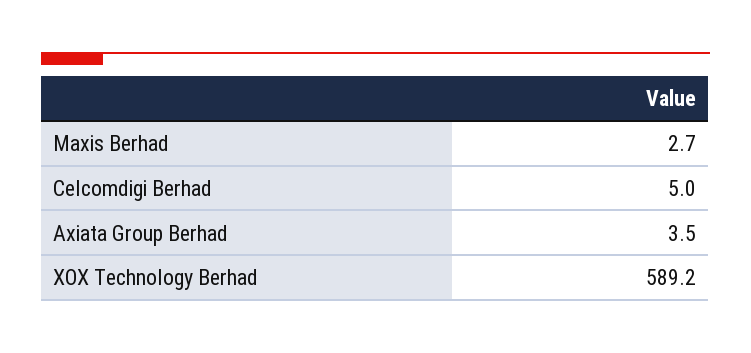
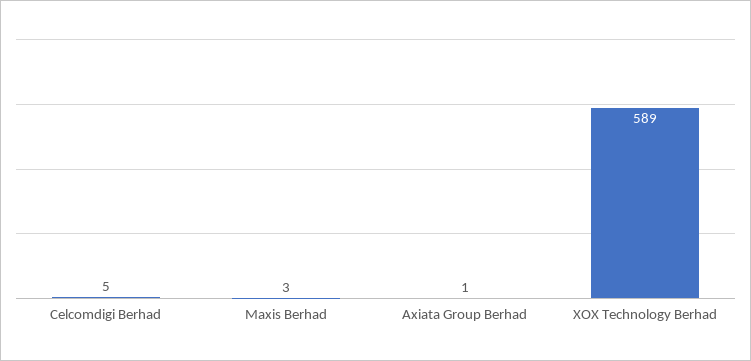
Axiata Group Berhad: 3.5 -> 1

